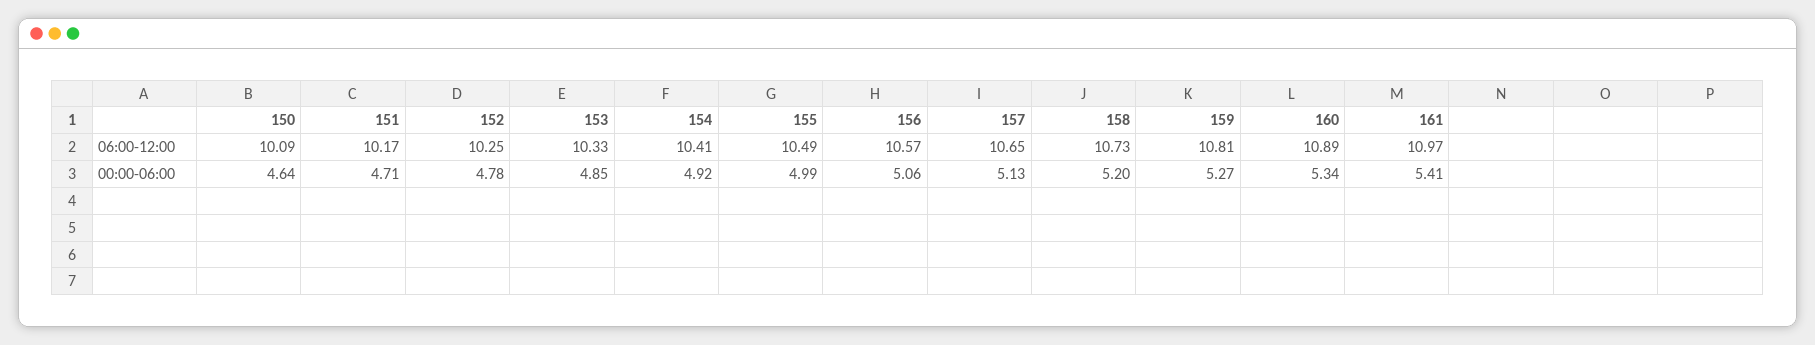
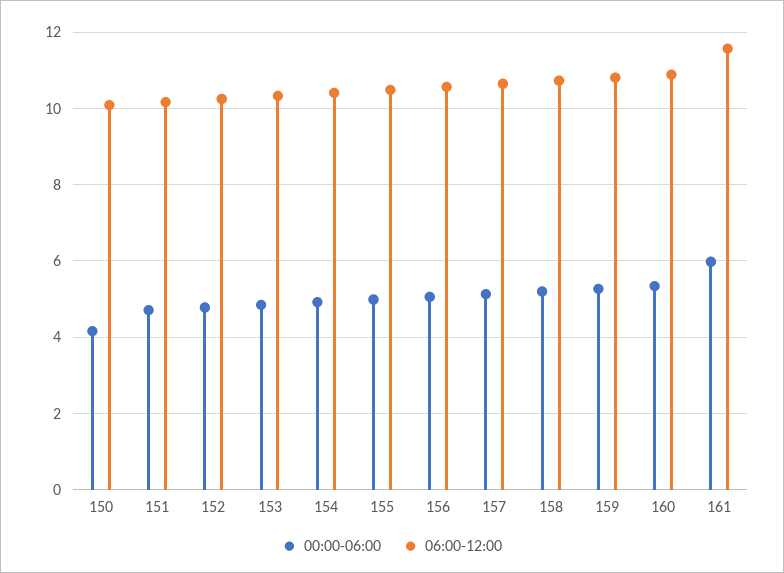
06:00-12:00, 161: 10.97 -> 11.6
00:00-06:00, 150: 4.64 -> 4.2
00:00-06:00, 161: 5.41 -> 6

